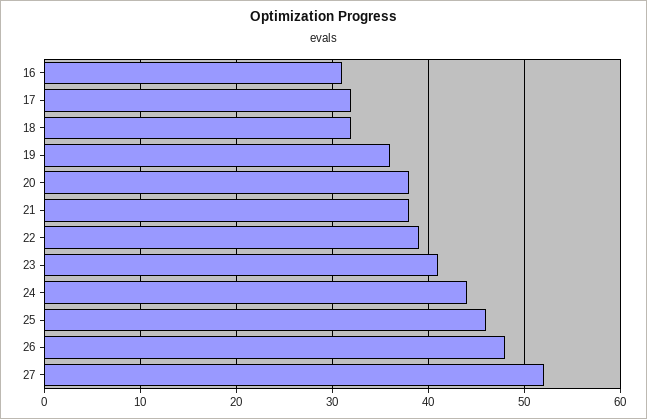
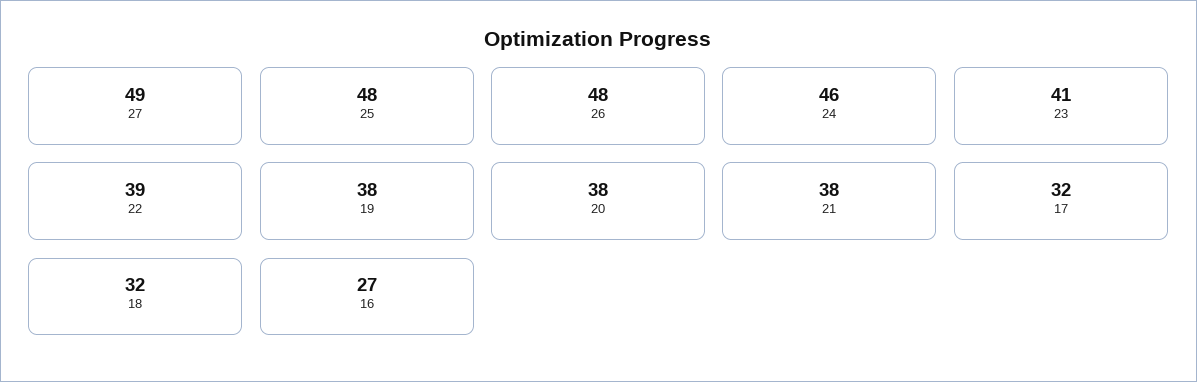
16: 31 -> 27
19: 36 -> 38
24: 44 -> 46
25: 46 -> 48
27: 52 -> 49

